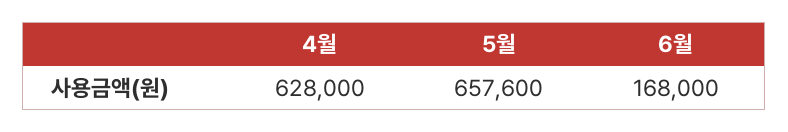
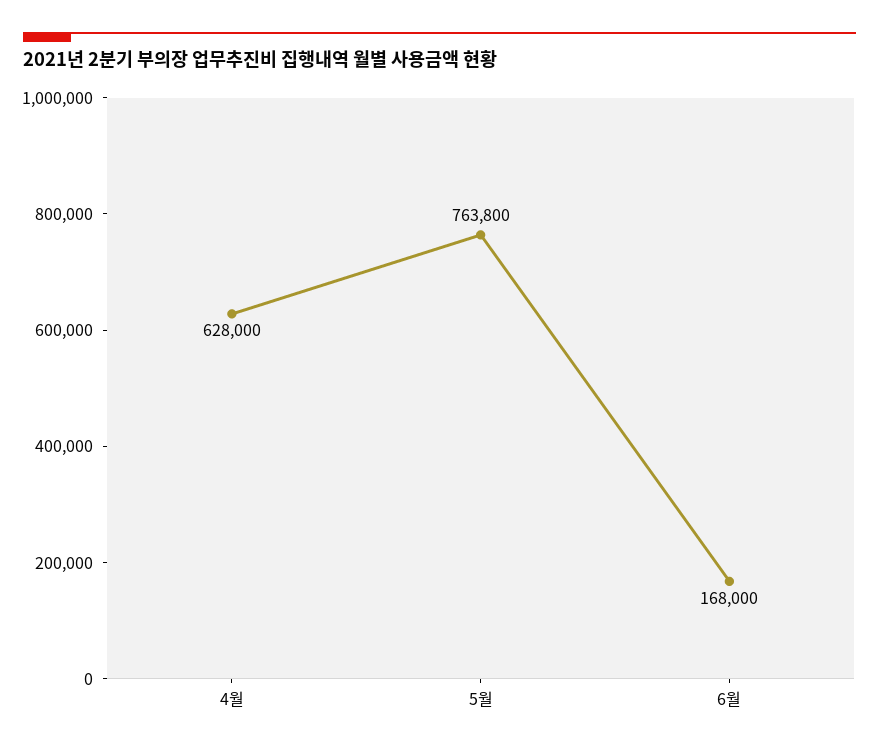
5월: 657600 -> 763800

